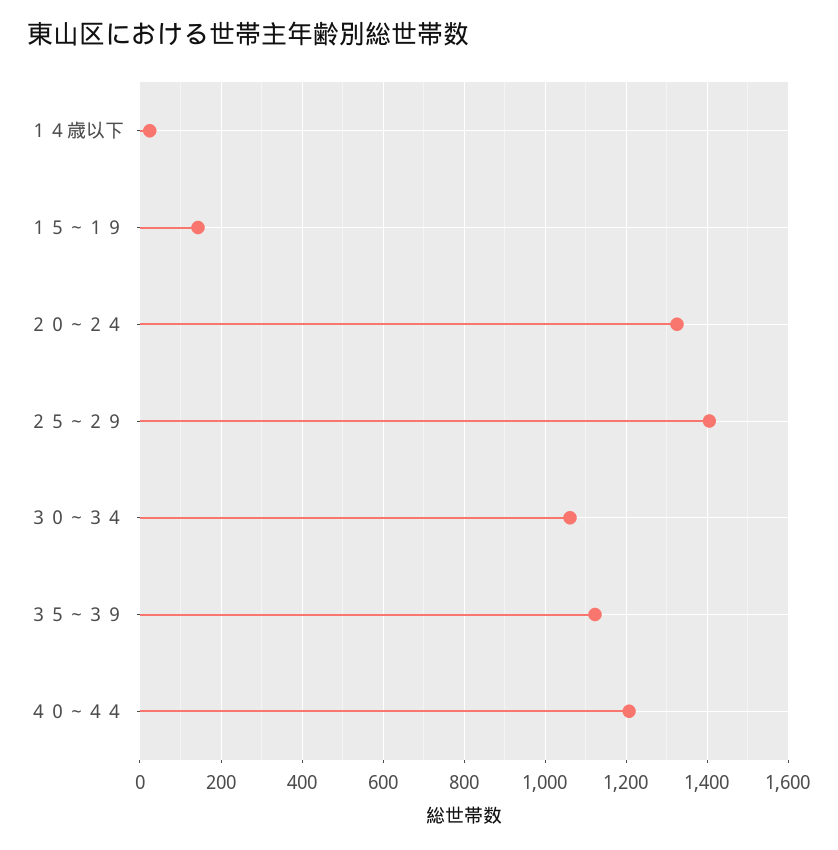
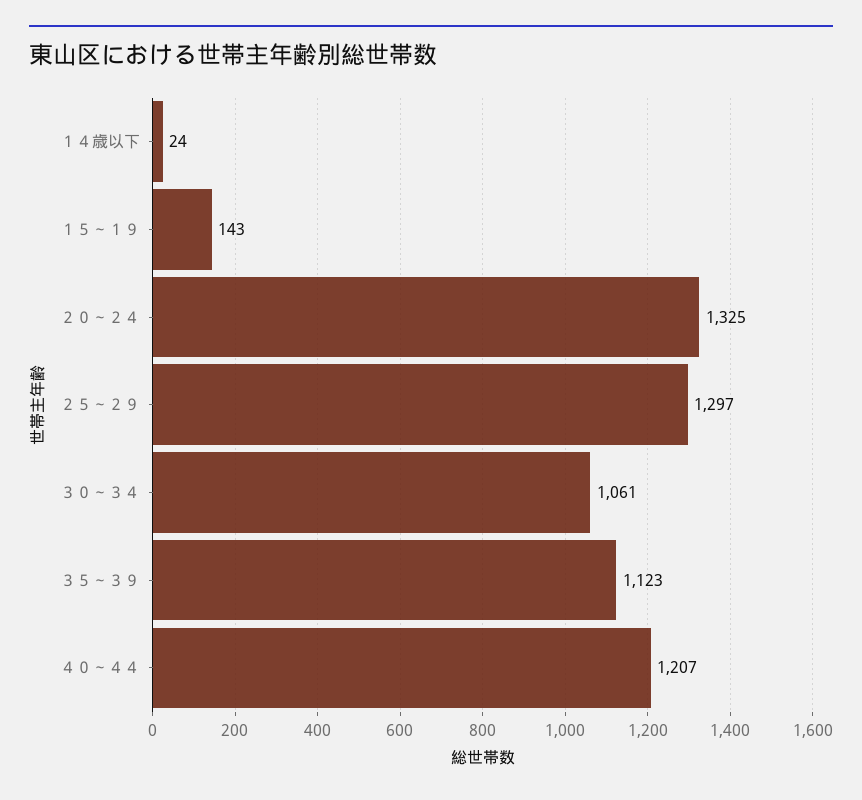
２５～２９: 1400 -> 1297

